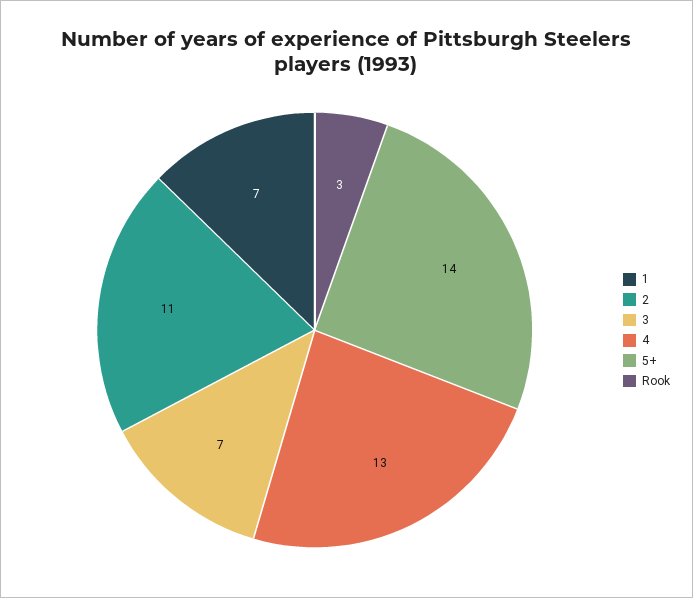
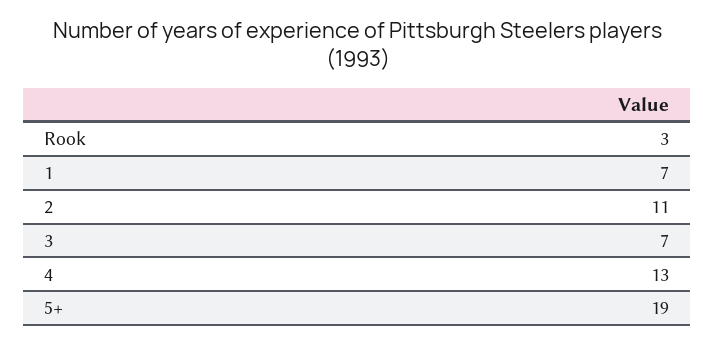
5+: 14 -> 19

